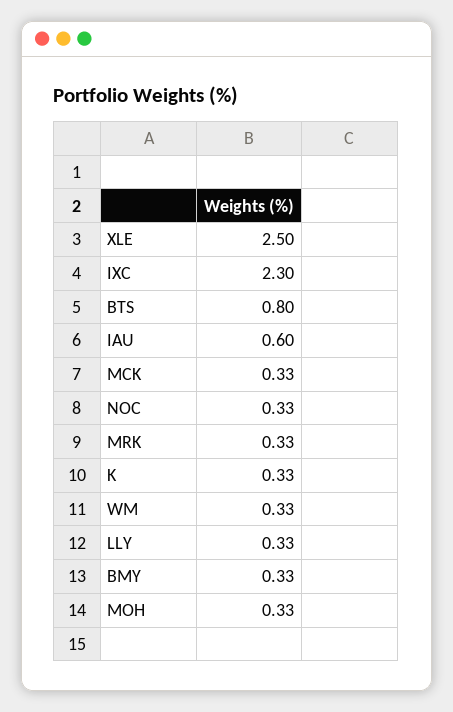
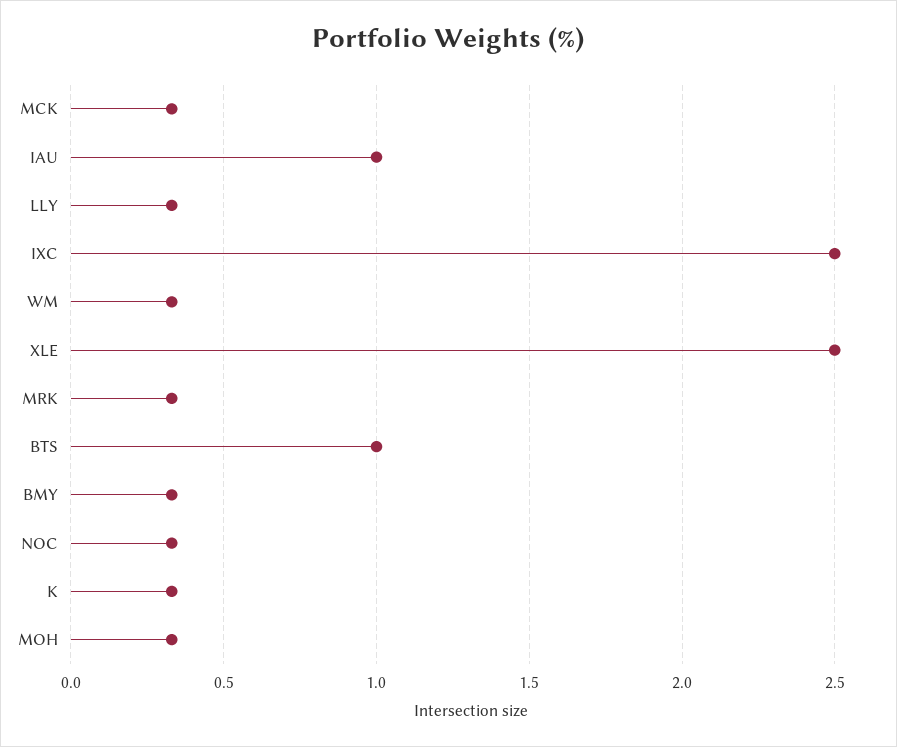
IXC: 2.3 -> 2.5
BTS: 0.8 -> 1
IAU: 0.6 -> 1

